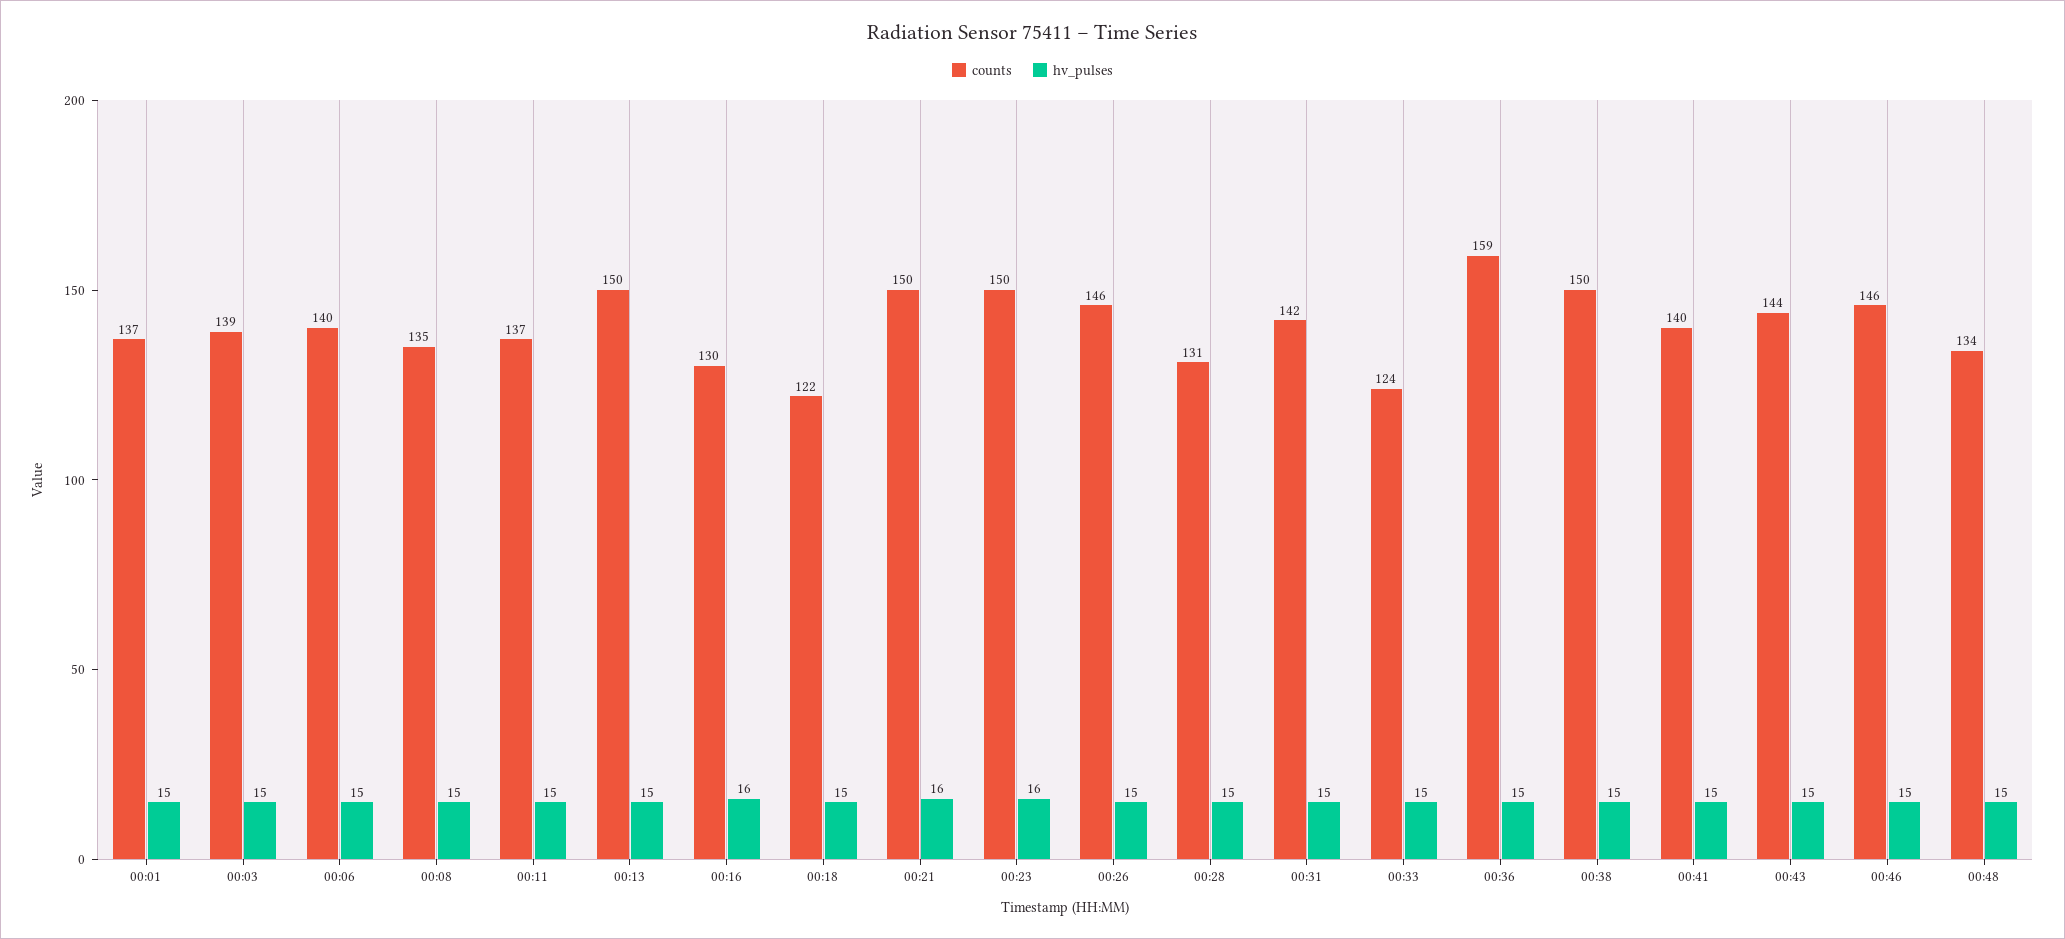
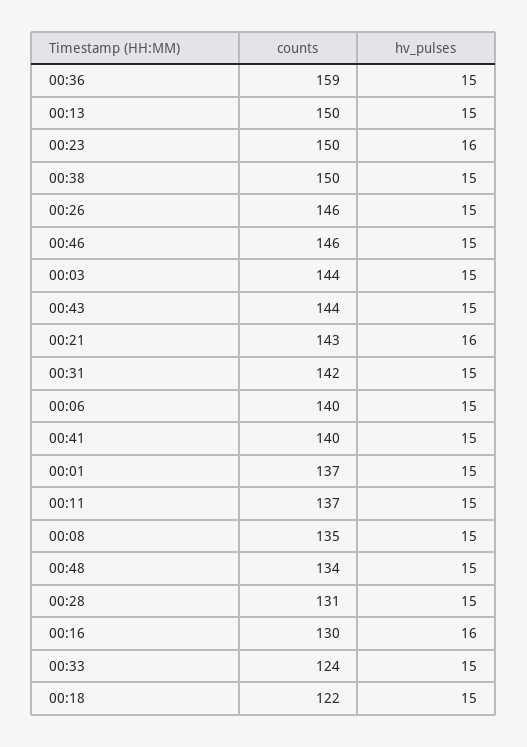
counts, 00:03: 139 -> 144
counts, 00:21: 150 -> 143

